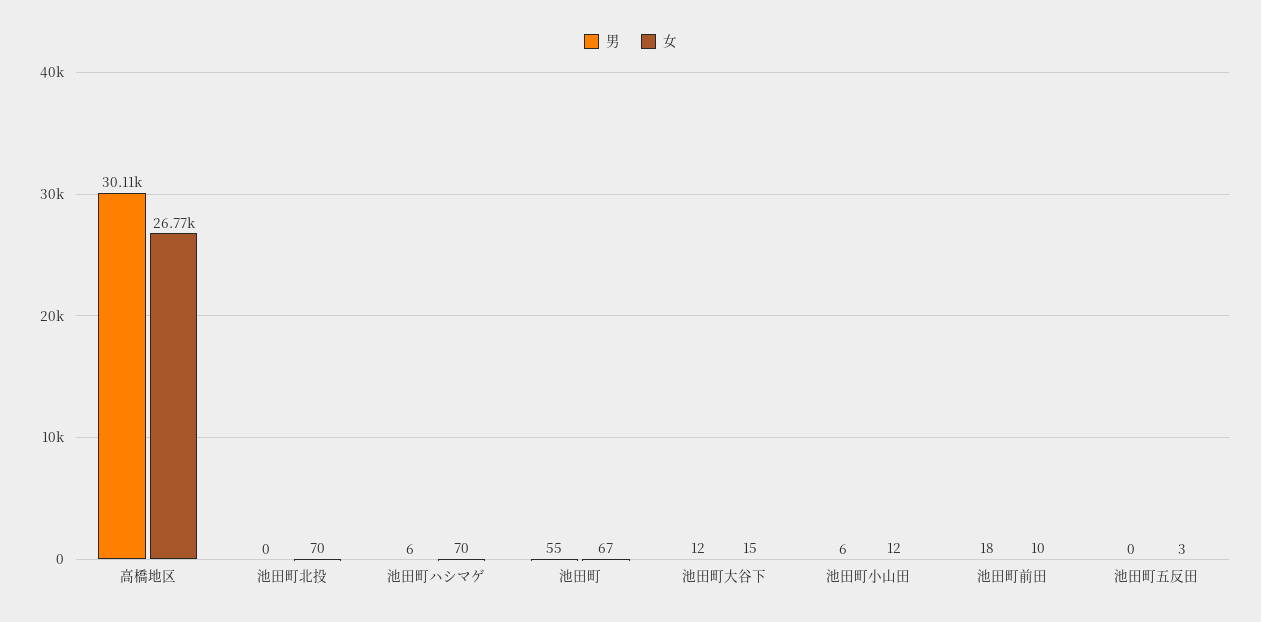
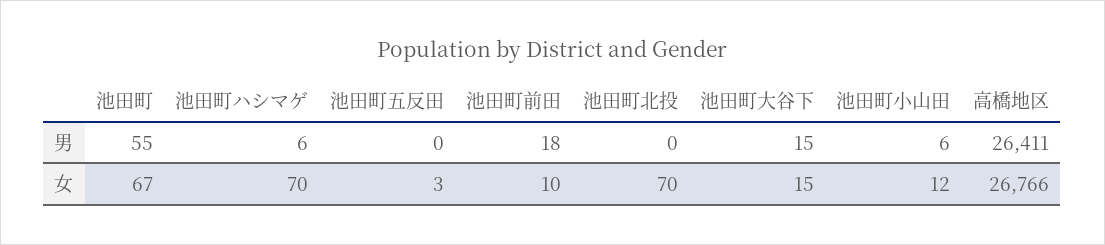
男, 高橋地区: 30110 -> 26411
男, 池田町大谷下: 12 -> 15

